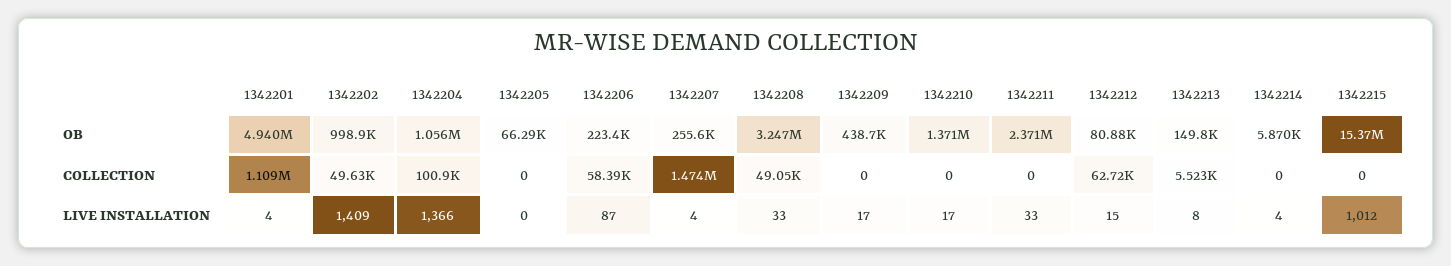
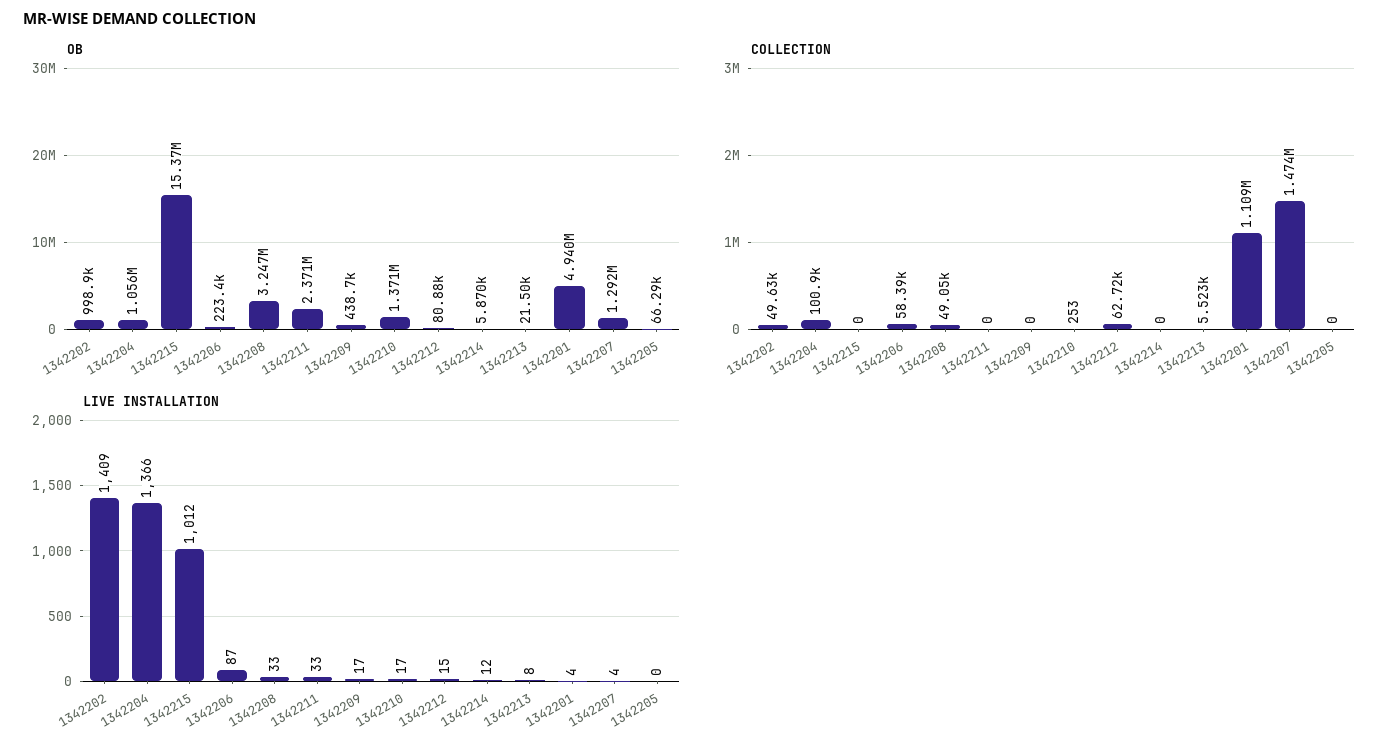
OB, 1342207: 255600 -> 1292000
OB, 1342213: 149800 -> 21500
COLLECTION, 1342210: 0 -> 253
LIVE INSTALLATION, 1342214: 4 -> 12

